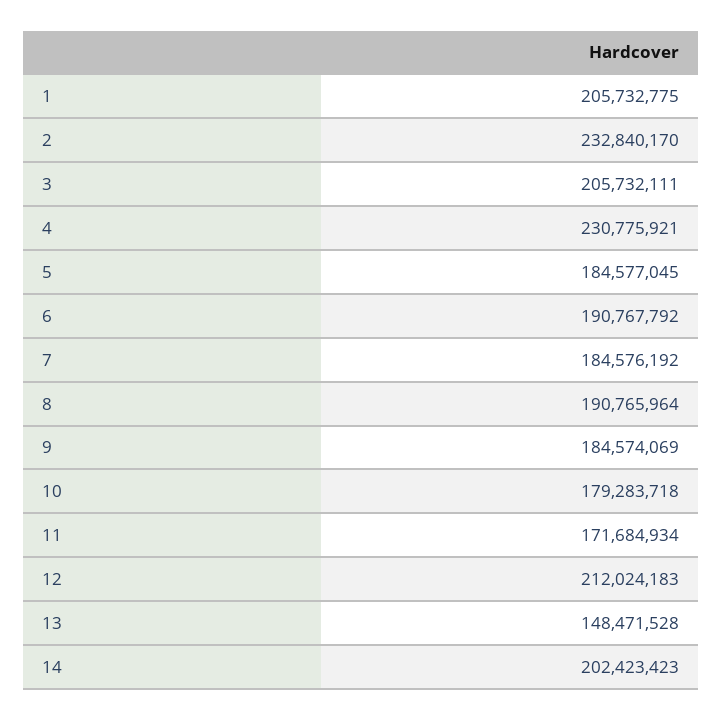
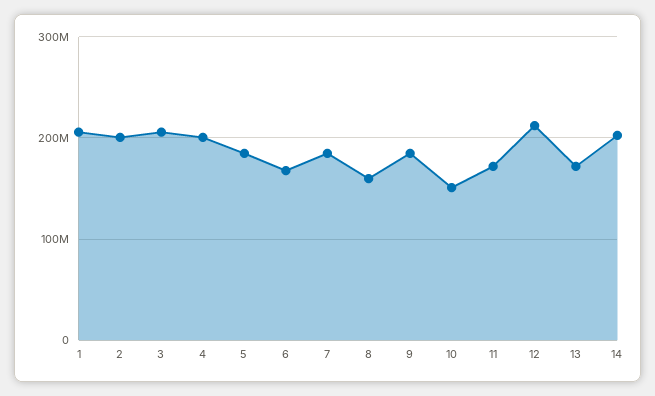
2: 232840170 -> 200000000
4: 230775921 -> 200000000
6: 190767792 -> 170000000
8: 190765964 -> 160000000
10: 179283718 -> 150000000
13: 148471528 -> 170000000

